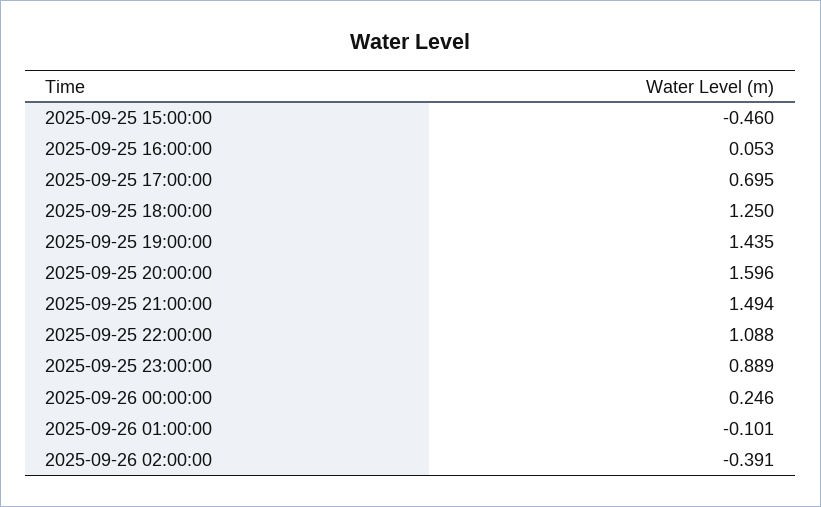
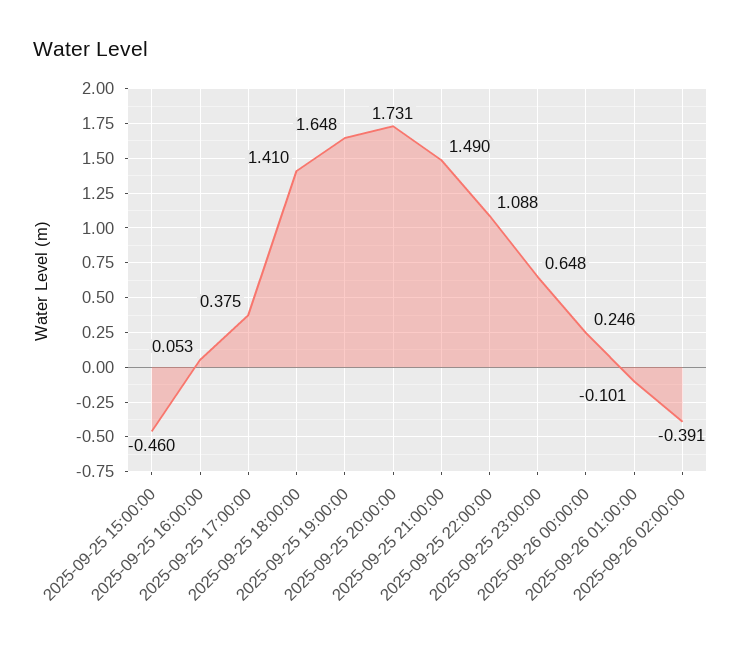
2025-09-25 17:00:00: 0.695 -> 0.375
2025-09-25 18:00:00: 1.25 -> 1.41
2025-09-25 19:00:00: 1.435 -> 1.648
2025-09-25 20:00:00: 1.596 -> 1.731
2025-09-25 21:00:00: 1.494 -> 1.49
2025-09-25 23:00:00: 0.889 -> 0.648

